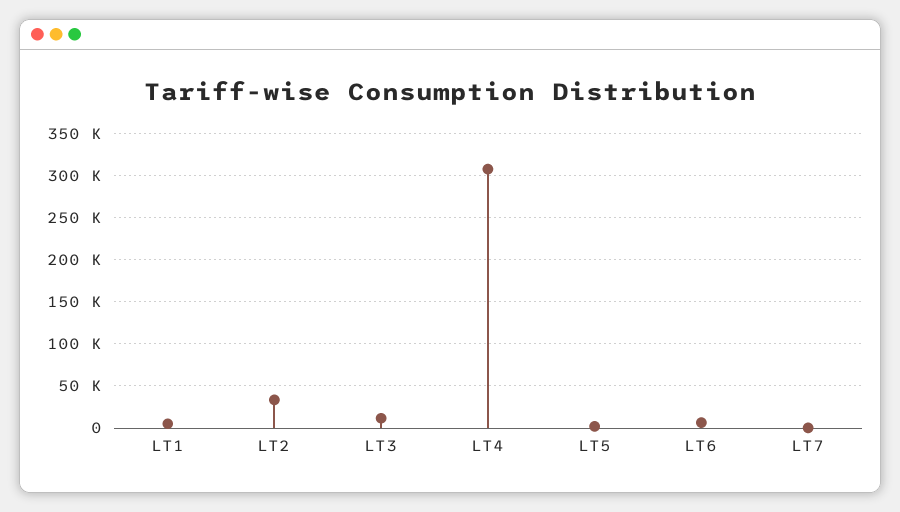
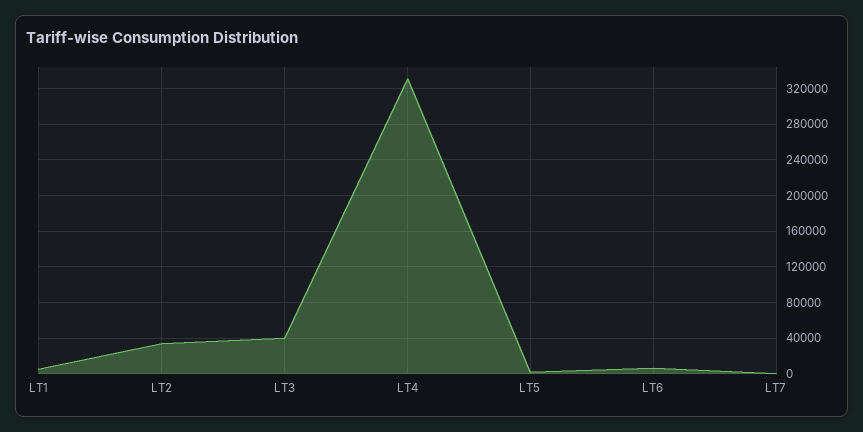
LT3: 10000 -> 40000
LT4: 310000 -> 330000

